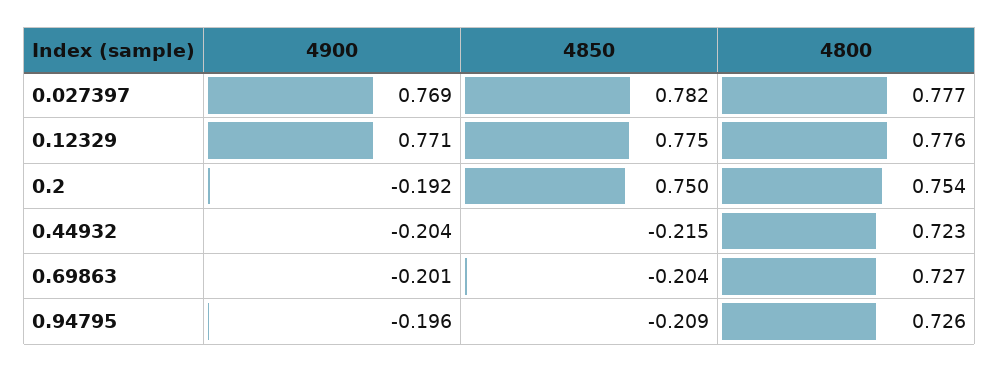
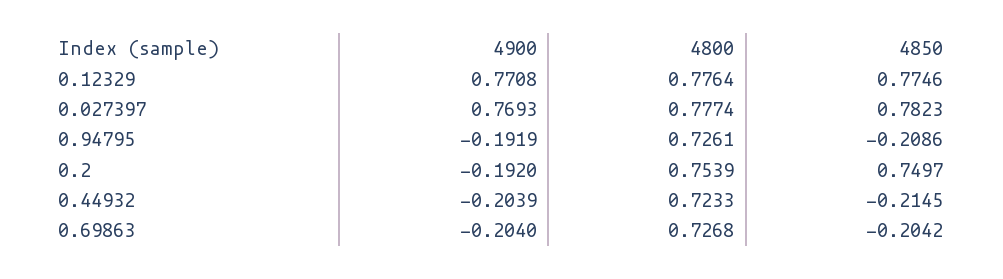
4900, 0.69863: -0.201 -> -0.204
4900, 0.94795: -0.196 -> -0.1919

